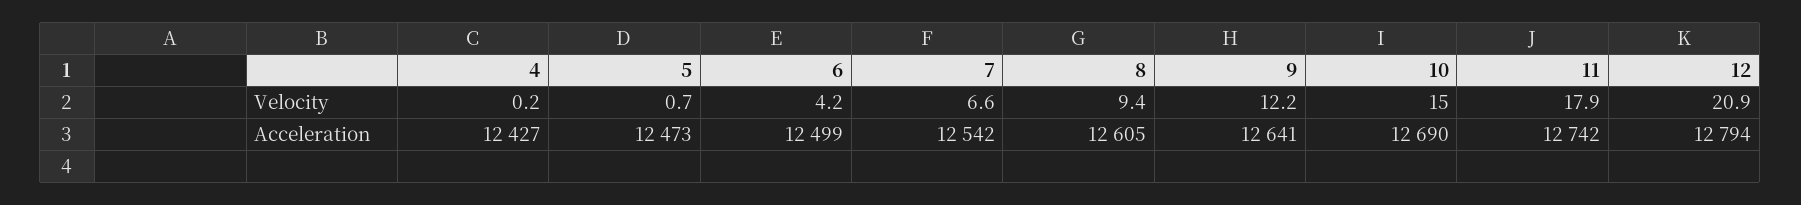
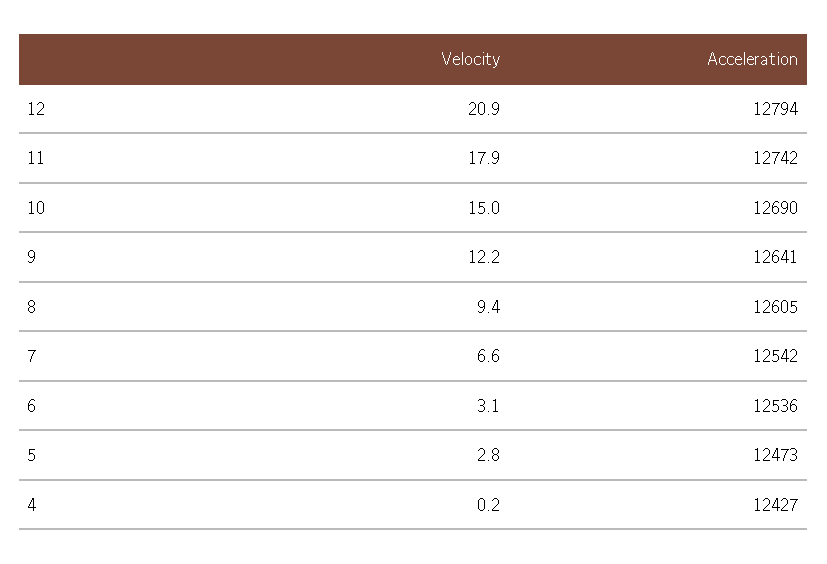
5, Velocity: 0.7 -> 2.8
6, Velocity: 4.2 -> 3.1
6, Acceleration: 12499 -> 12536

